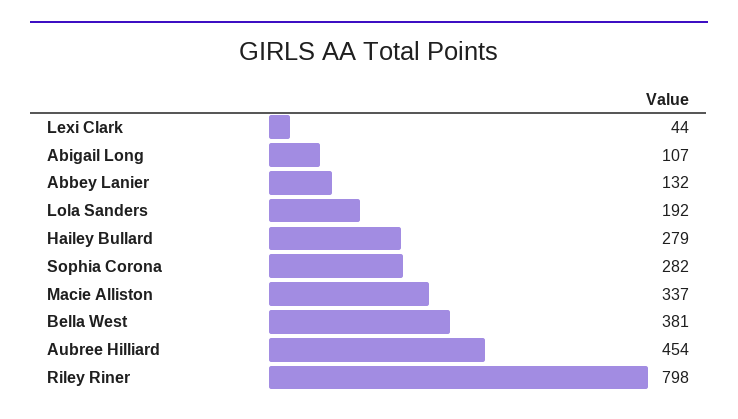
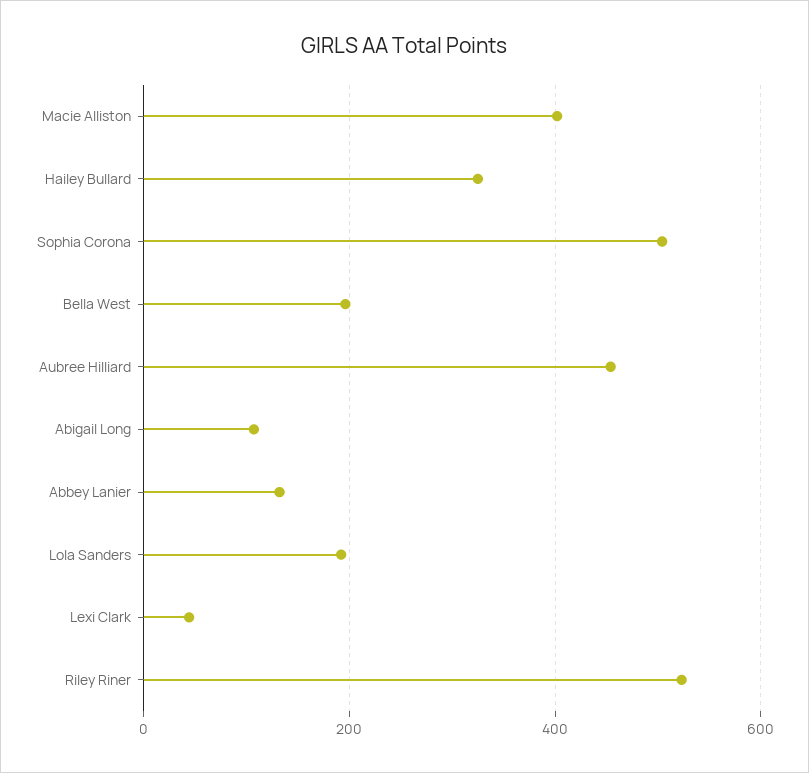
Hailey Bullard: 279 -> 320
Sophia Corona: 282 -> 500
Macie Alliston: 337 -> 400
Bella West: 381 -> 200
Riley Riner: 798 -> 520

